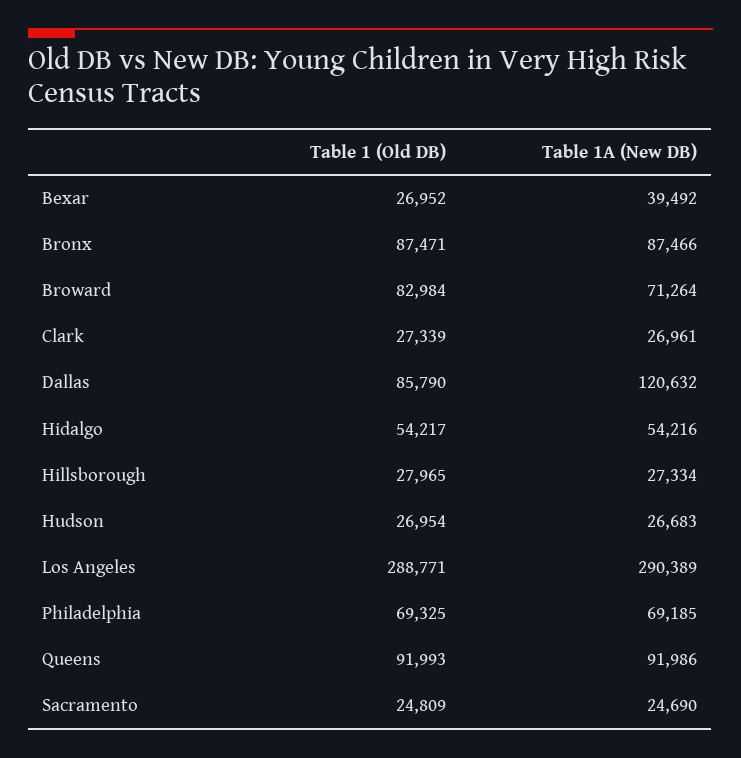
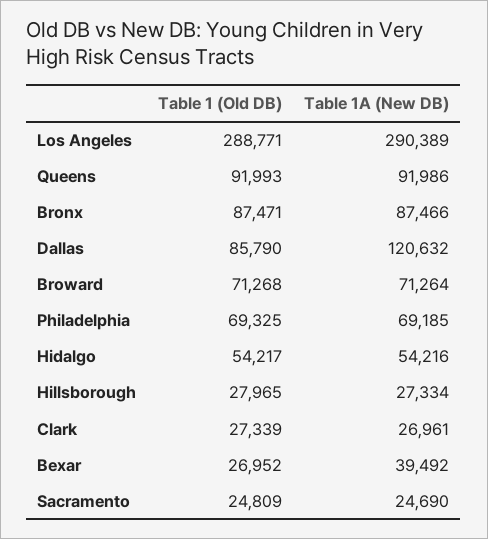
Table 1 (Old DB), Broward: 82984 -> 71268
Table 1 (Old DB), Hudson: 26954 -> none
Table 1A (New DB), Hudson: 26683 -> none

